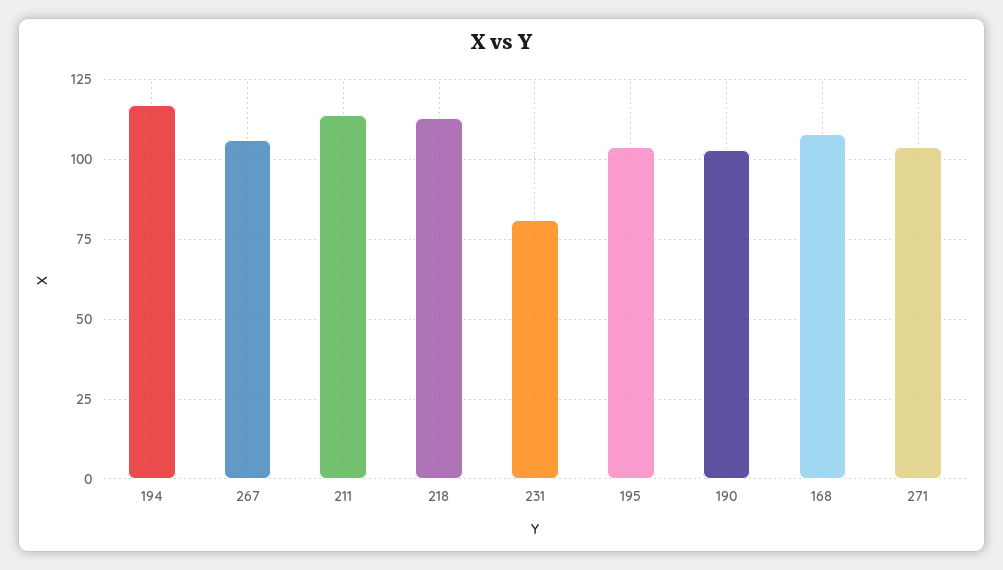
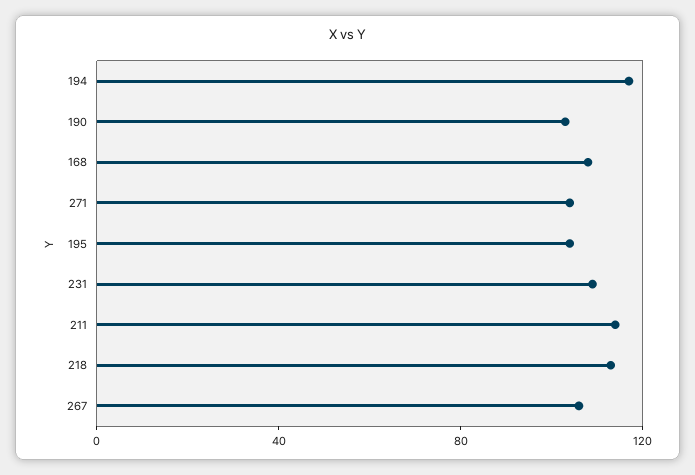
231: 80 -> 110

